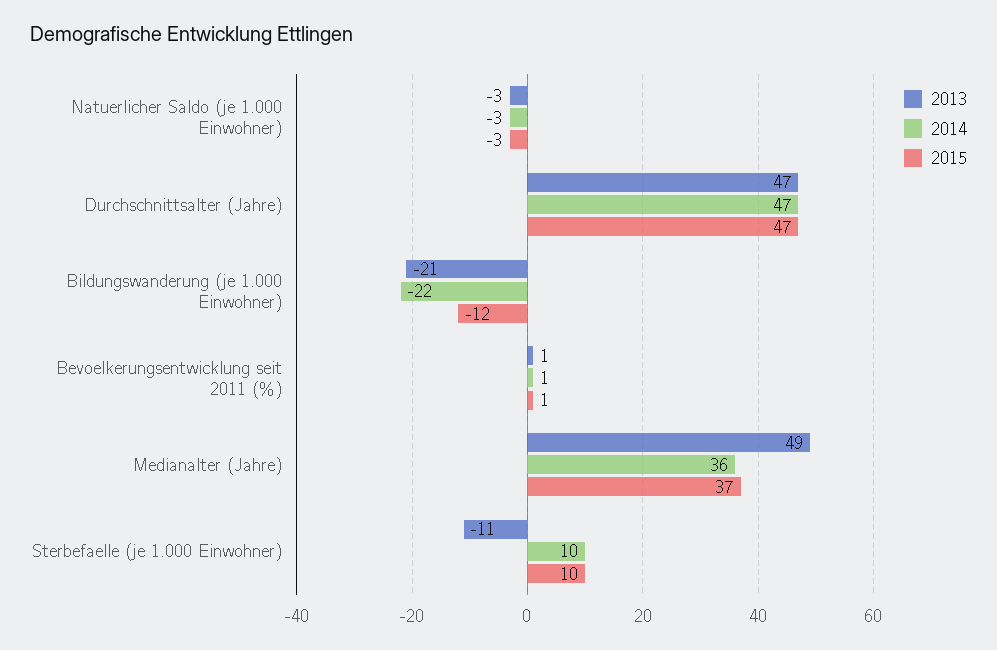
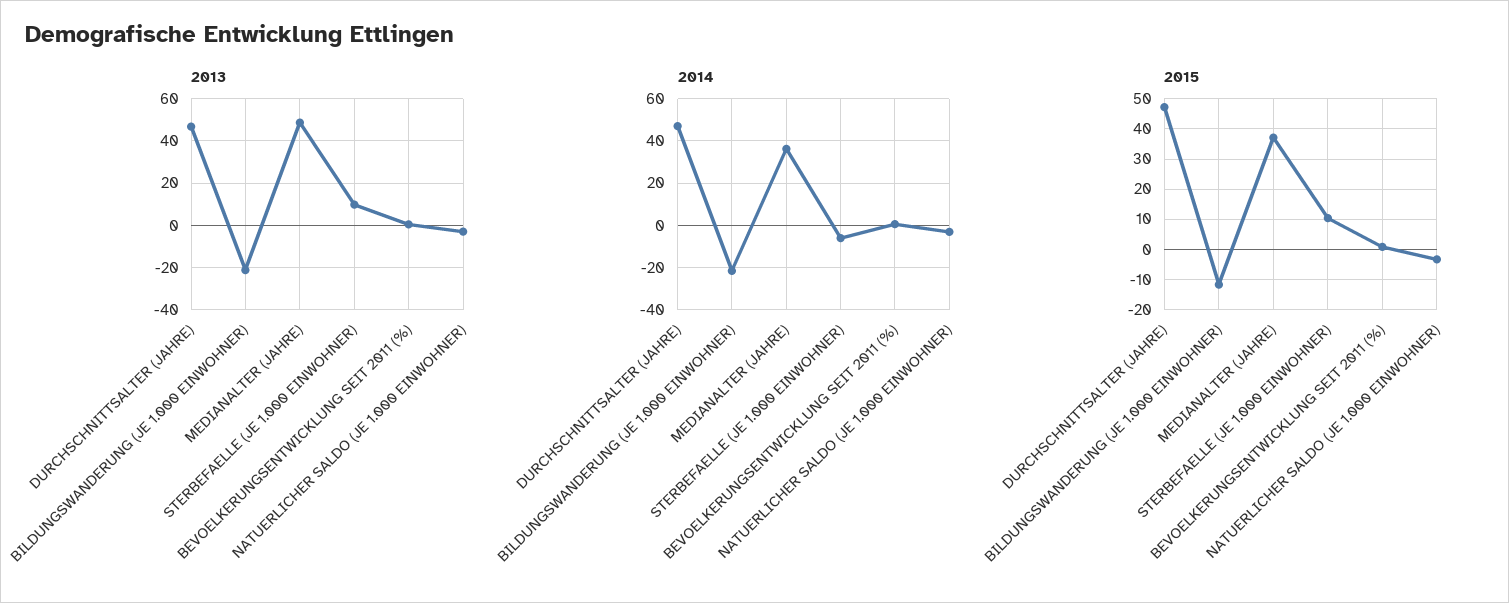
2013, Sterbefaelle (je 1.000 Einwohner): -11 -> 10
2014, Sterbefaelle (je 1.000 Einwohner): 10 -> -5

